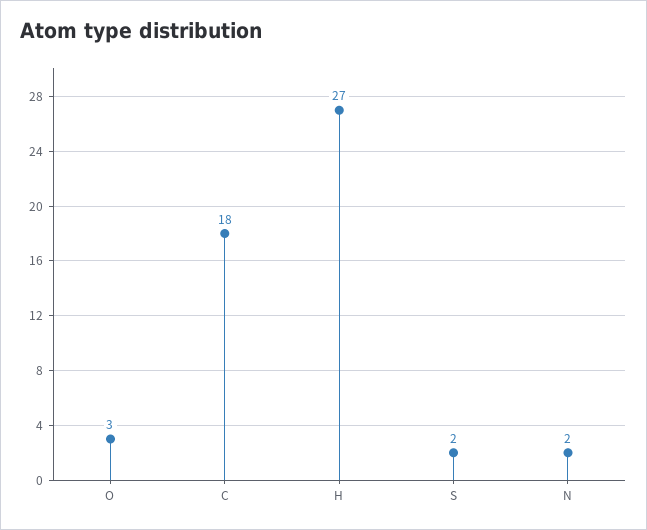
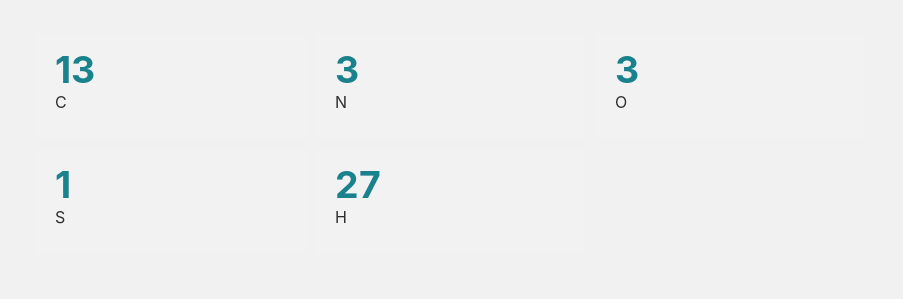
C: 18 -> 13
S: 2 -> 1
N: 2 -> 3

